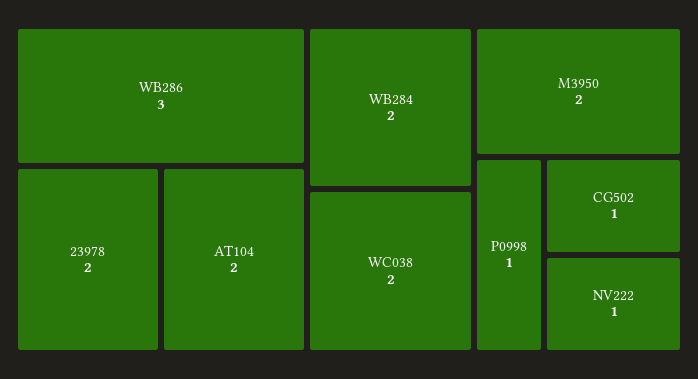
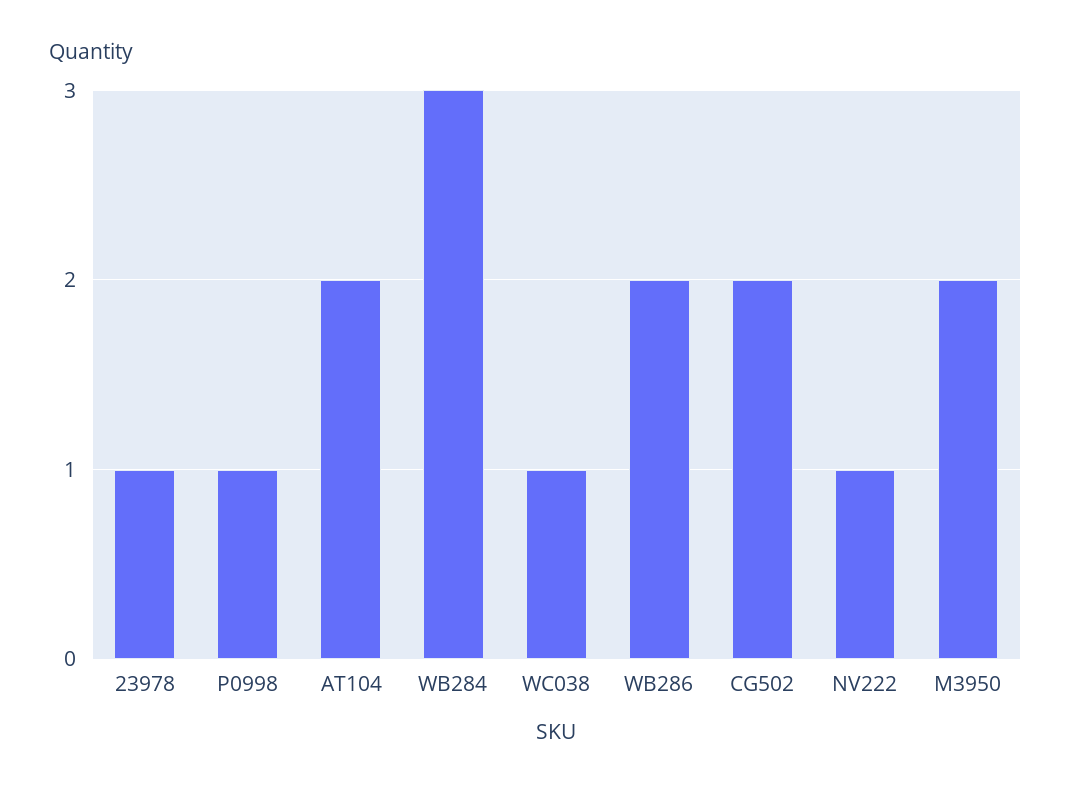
WB286: 3 -> 2
23978: 2 -> 1
WB284: 2 -> 3
WC038: 2 -> 1
CG502: 1 -> 2

